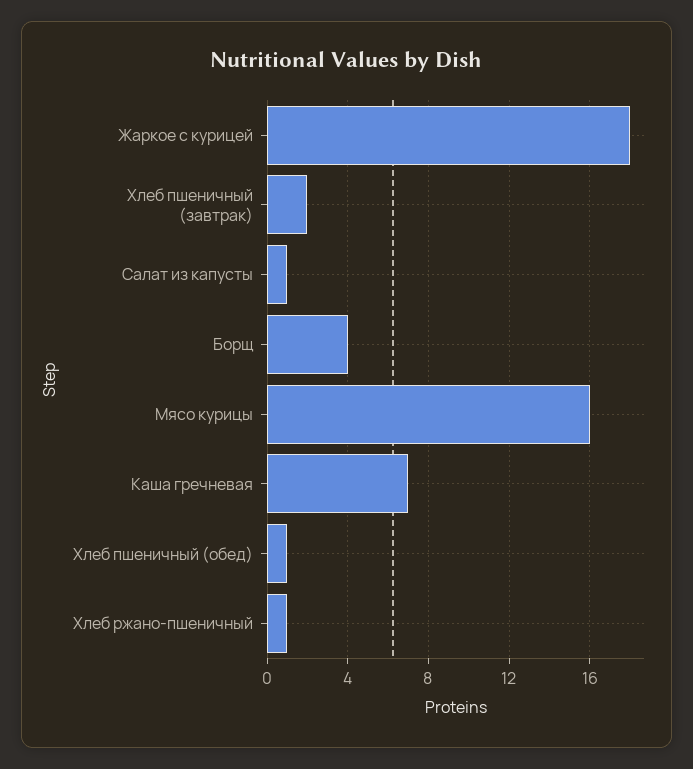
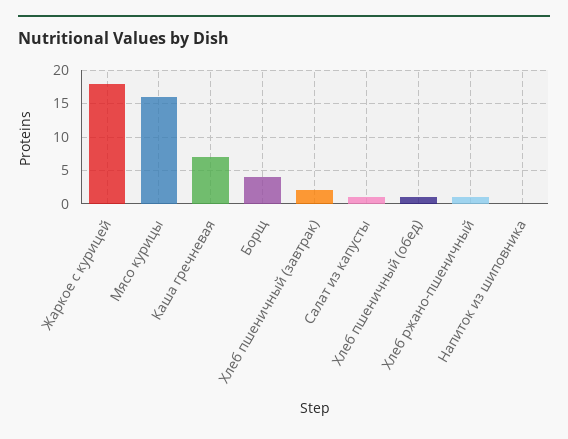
Напиток из шиповника: none -> 0

